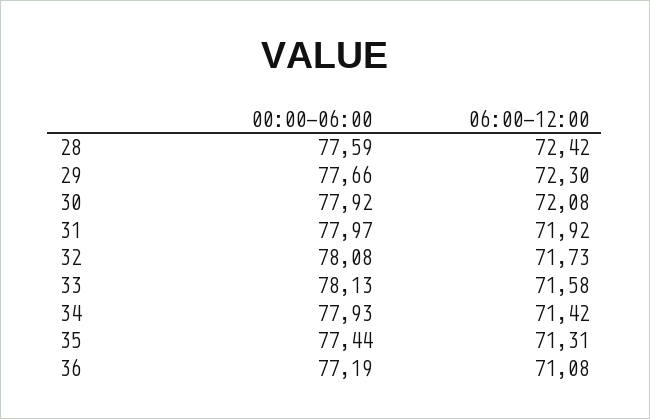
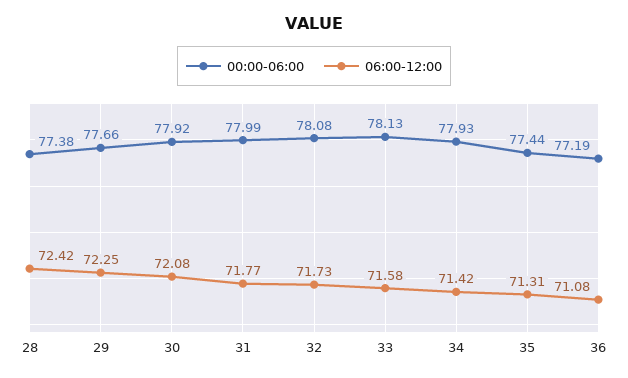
00:00-06:00, 28: 77.59 -> 77.38
06:00-12:00, 29: 72.3 -> 72.25
00:00-06:00, 31: 77.97 -> 77.99
06:00-12:00, 31: 71.92 -> 71.77

